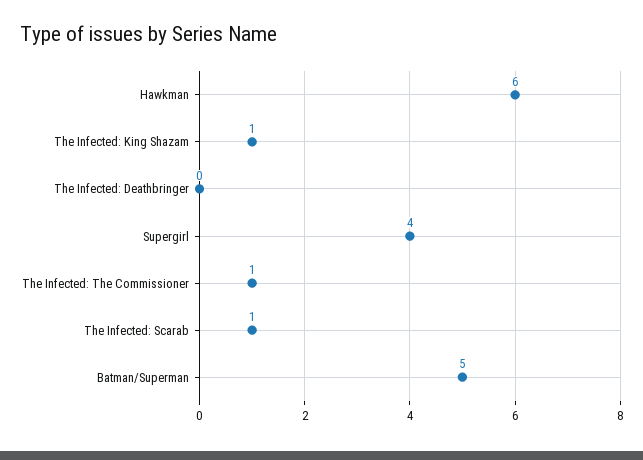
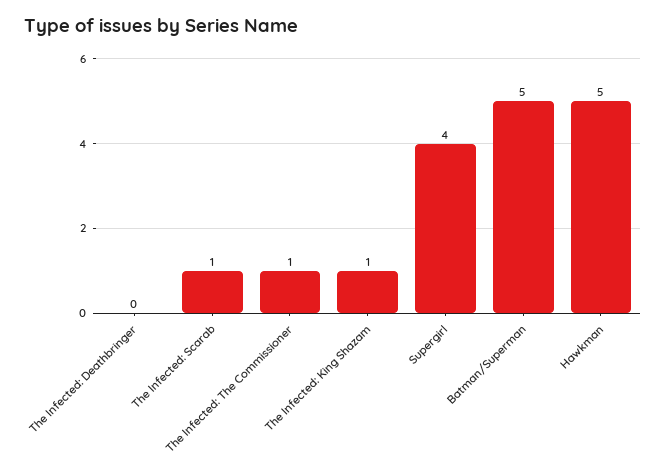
Hawkman: 6 -> 5

